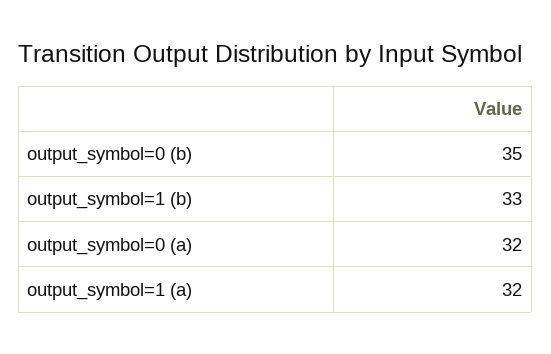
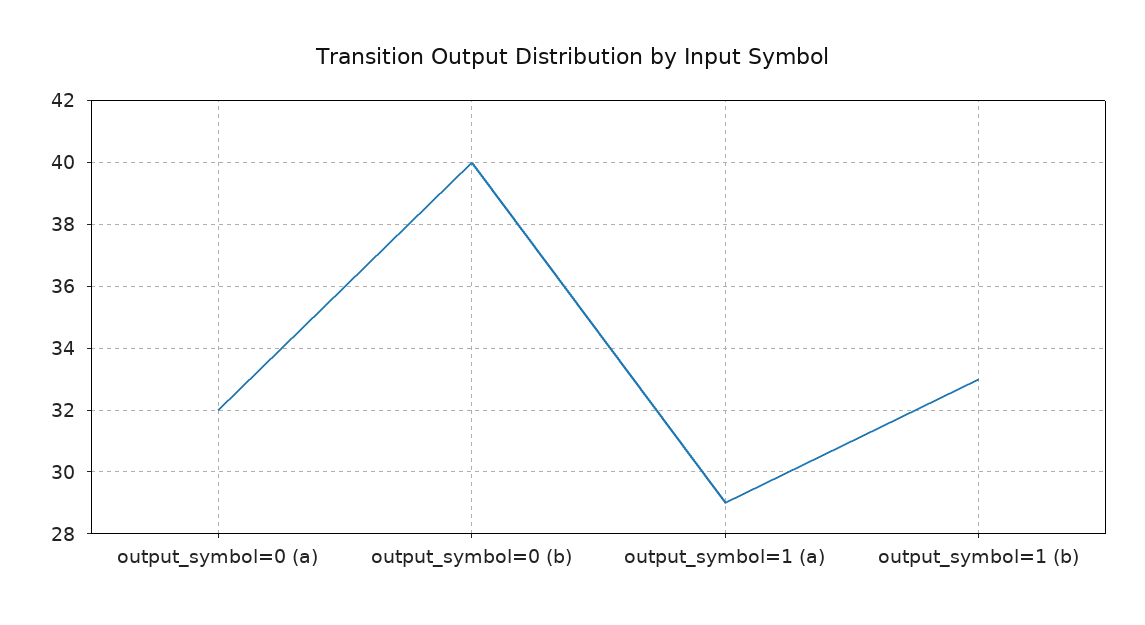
output_symbol=0 (b): 35 -> 40
output_symbol=1 (a): 32 -> 29

